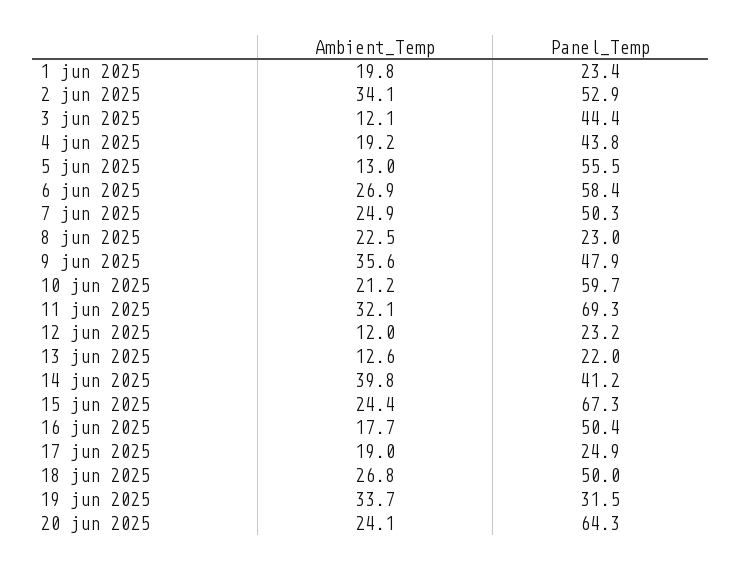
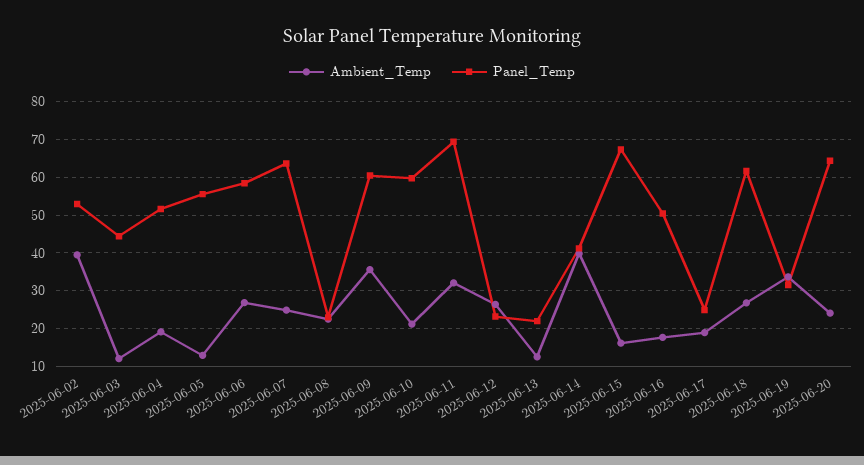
Ambient_Temp, 1 jun 2025: 19.8 -> none
Panel_Temp, 1 jun 2025: 23.4 -> none
Ambient_Temp, 2 jun 2025: 34.1 -> 40
Panel_Temp, 4 jun 2025: 43.8 -> 52
Panel_Temp, 7 jun 2025: 50.3 -> 64
Panel_Temp, 9 jun 2025: 47.9 -> 60
Ambient_Temp, 12 jun 2025: 12 -> 26
Ambient_Temp, 15 jun 2025: 24.4 -> 16
Panel_Temp, 18 jun 2025: 50 -> 62

